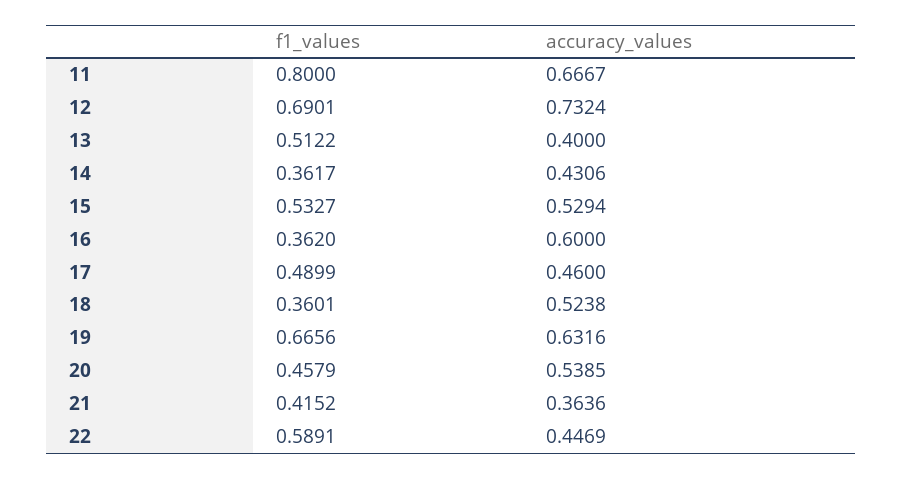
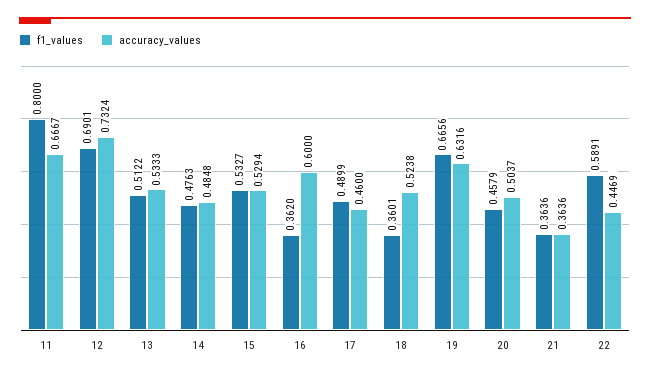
accuracy_values, 13: 0.4 -> 0.5333
f1_values, 14: 0.3617 -> 0.4763
accuracy_values, 14: 0.4306 -> 0.4848
accuracy_values, 20: 0.5385 -> 0.5037
f1_values, 21: 0.4152 -> 0.3636

